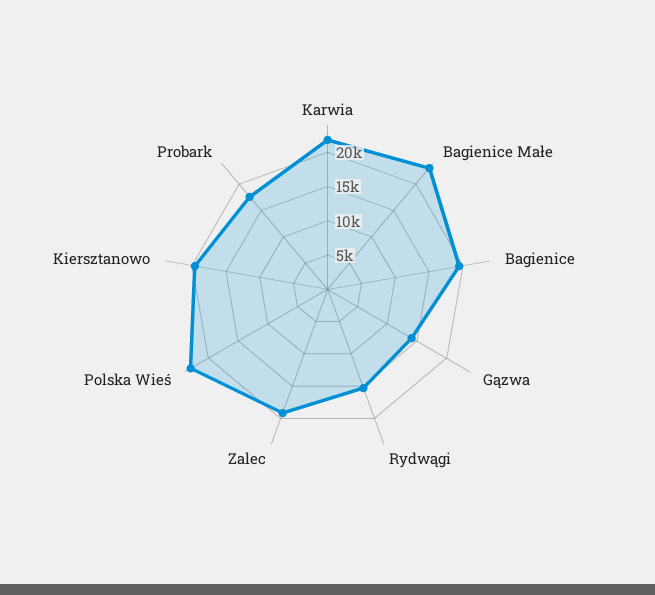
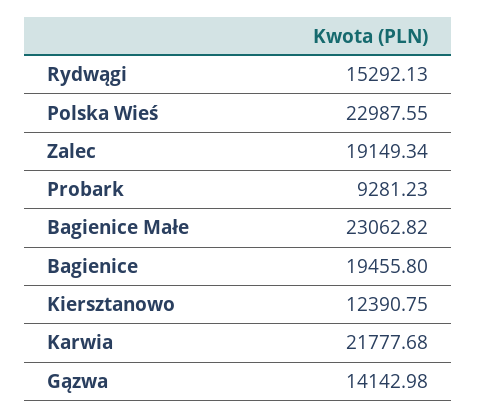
Kiersztanowo: 20000 -> 12390.75
Probark: 17500 -> 9281.23

